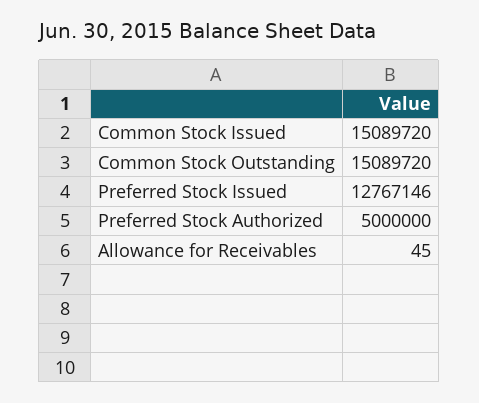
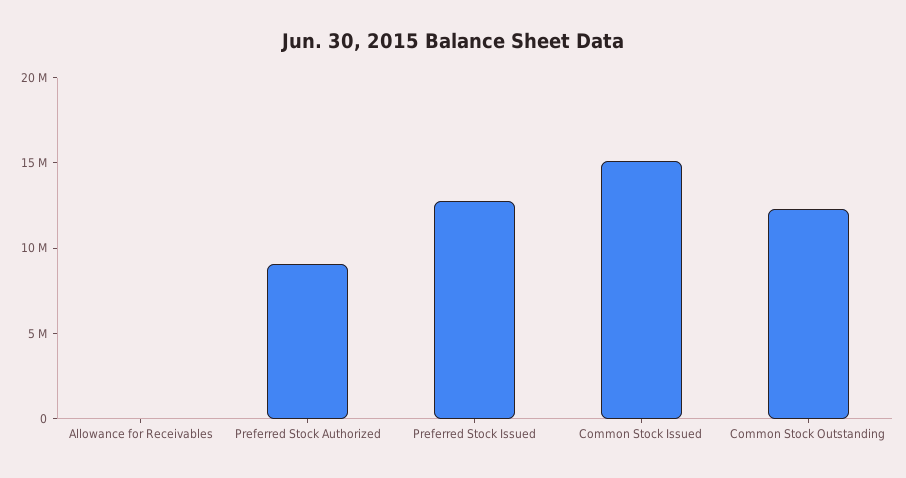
Common Stock Outstanding: 15089720 -> 12000000
Preferred Stock Authorized: 5000000 -> 9000000

